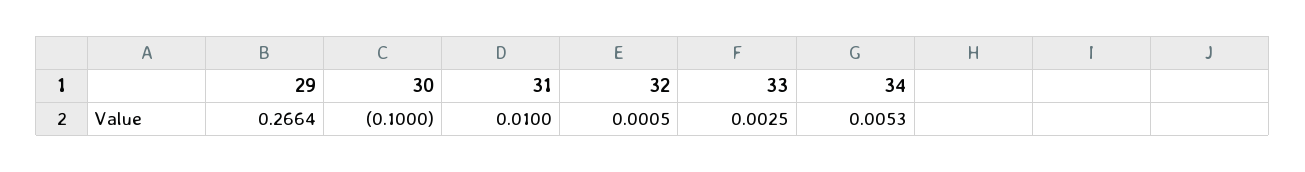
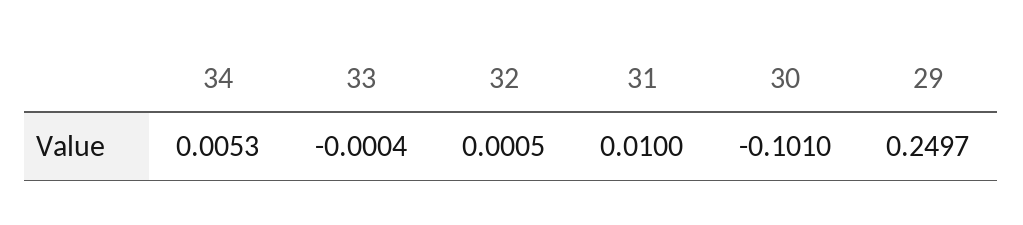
29: 0.2664 -> 0.2497
30: -0.1 -> -0.101
33: 0.0025 -> -0.0004

